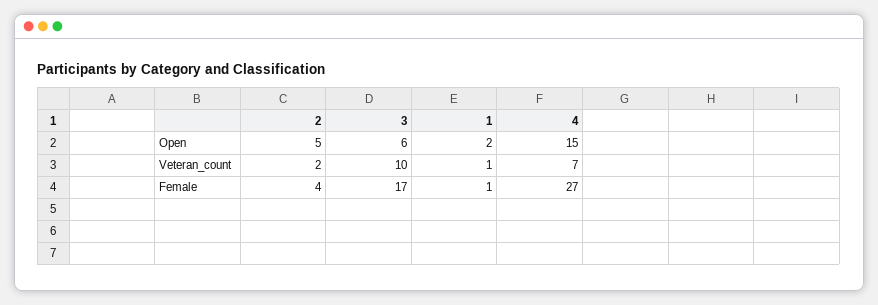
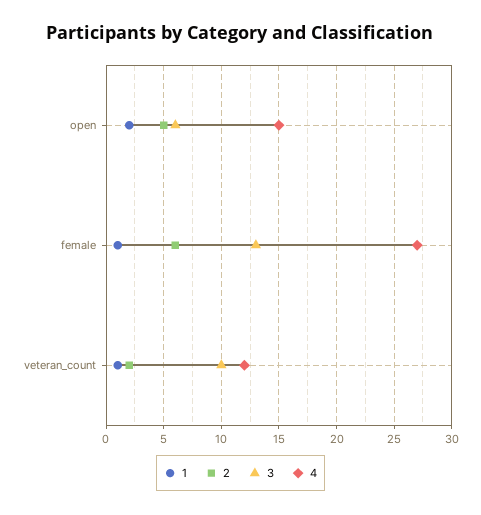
4, Veteran_count: 7 -> 12
2, Female: 4 -> 6
3, Female: 17 -> 13

